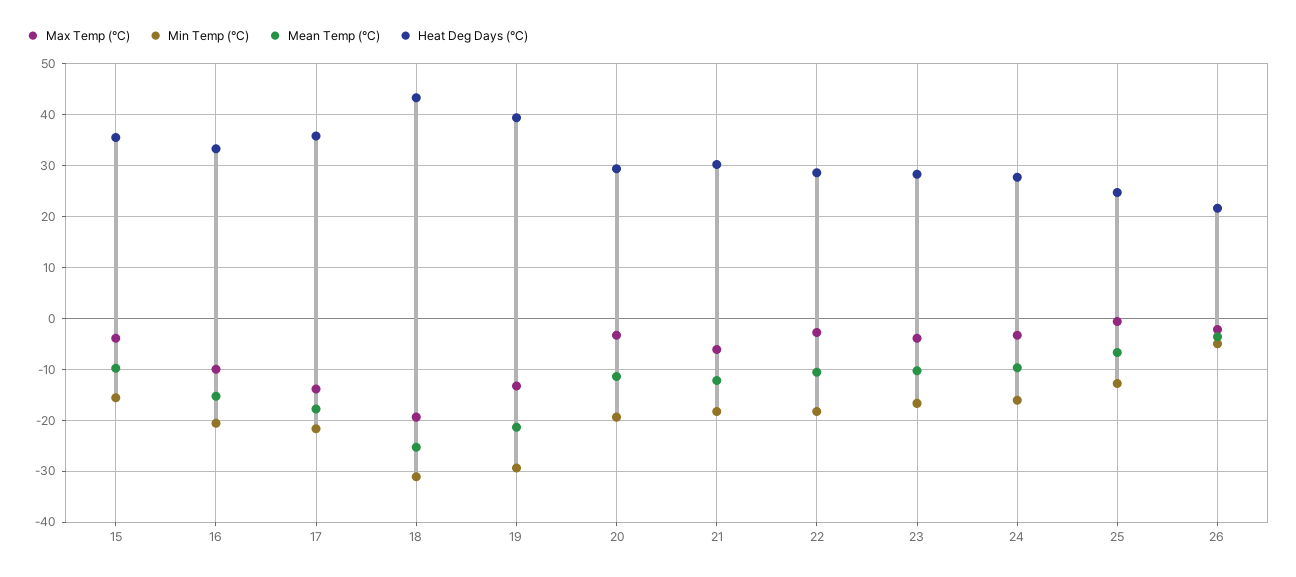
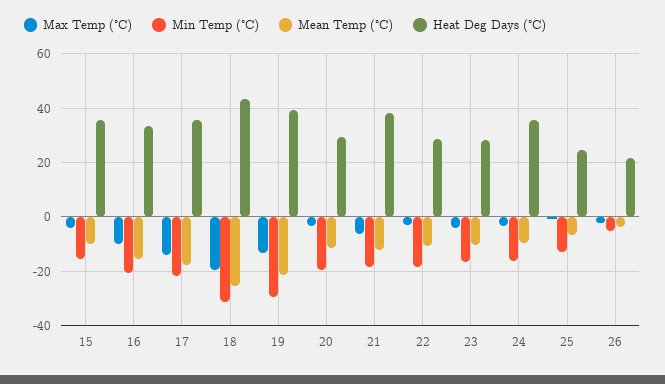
Heat Deg Days (°C), 21: 30 -> 37.5
Heat Deg Days (°C), 24: 28 -> 35

